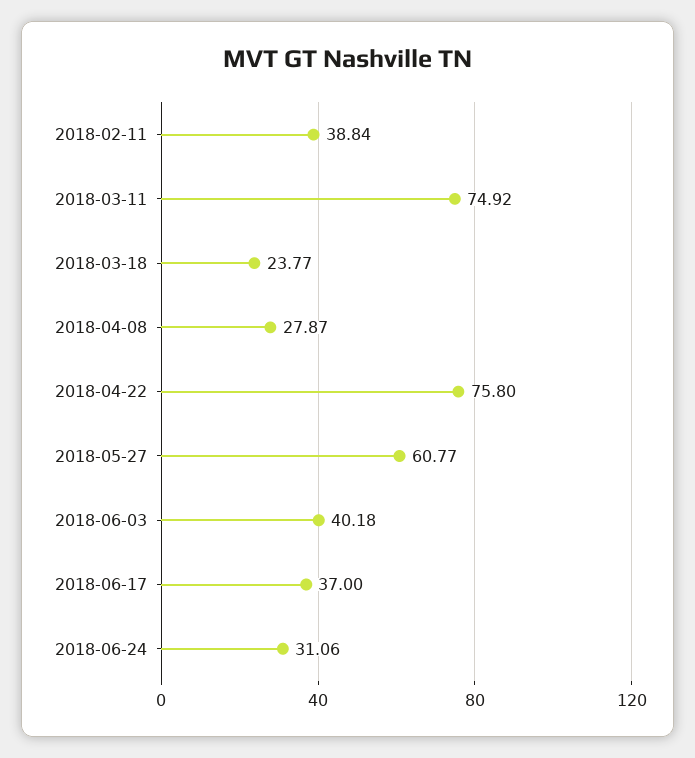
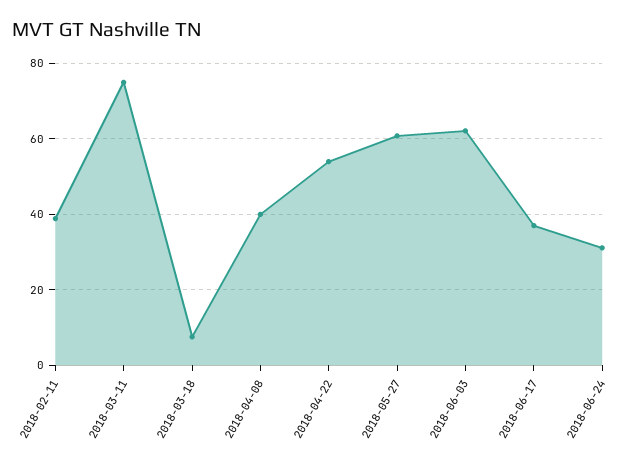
2018-03-18: 23.77 -> 8
2018-04-08: 27.87 -> 40
2018-04-22: 75.8 -> 54
2018-06-03: 40.18 -> 62

